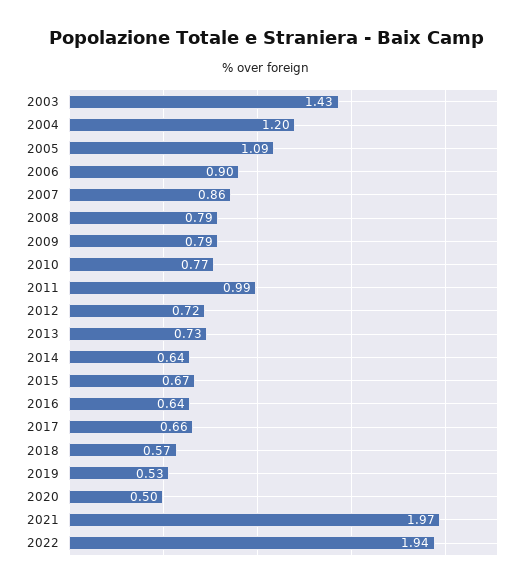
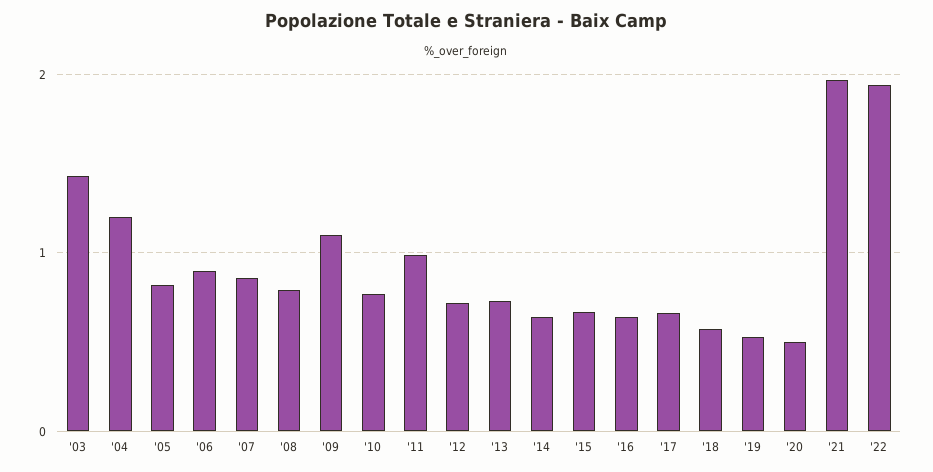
2005: 1.09 -> 0.8
2009: 0.79 -> 1.1

